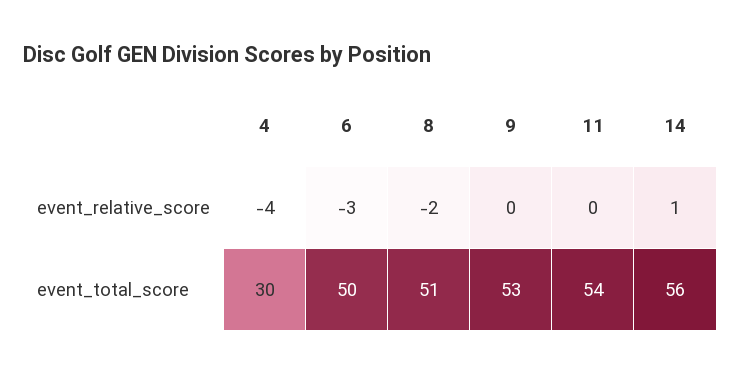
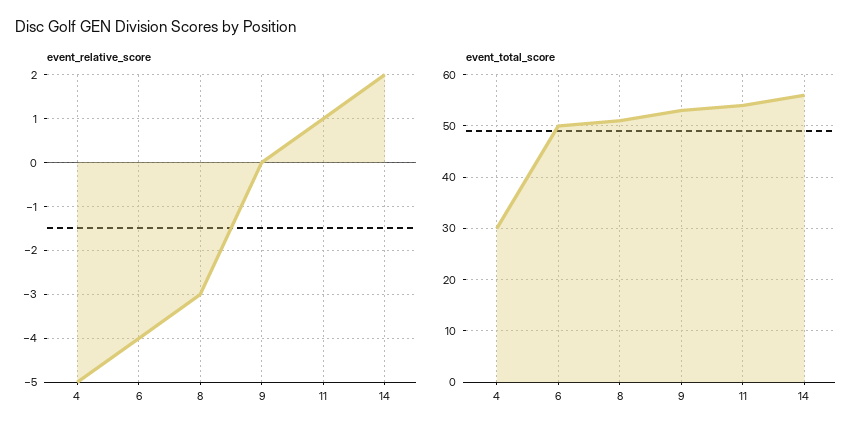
event_relative_score, 4: -4 -> -5
event_relative_score, 6: -3 -> -4
event_relative_score, 8: -2 -> -3
event_relative_score, 11: 0 -> 1
event_relative_score, 14: 1 -> 2

